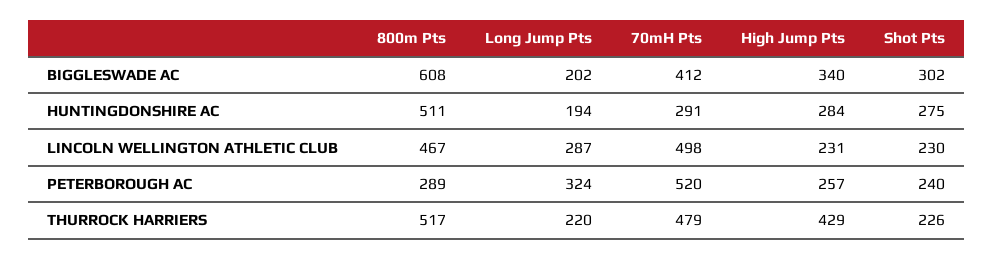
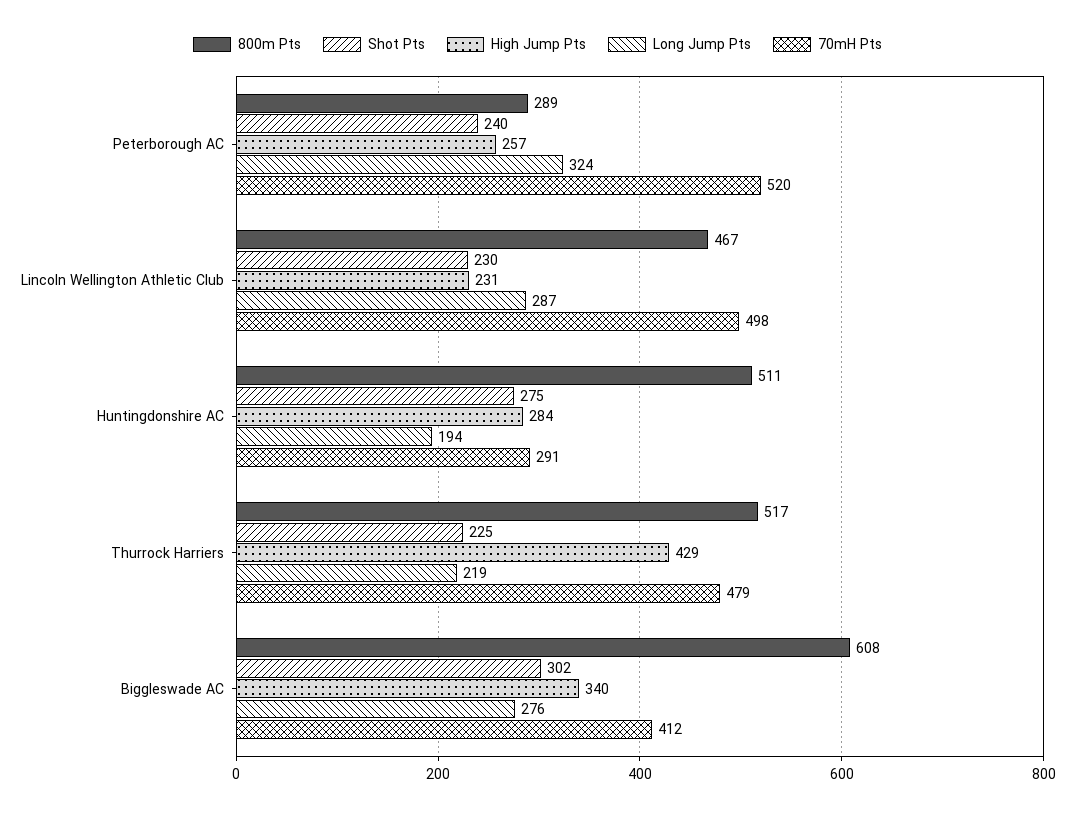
Long Jump Pts, BIGGLESWADE AC: 202 -> 276
Long Jump Pts, THURROCK HARRIERS: 220 -> 219
Shot Pts, THURROCK HARRIERS: 226 -> 225

